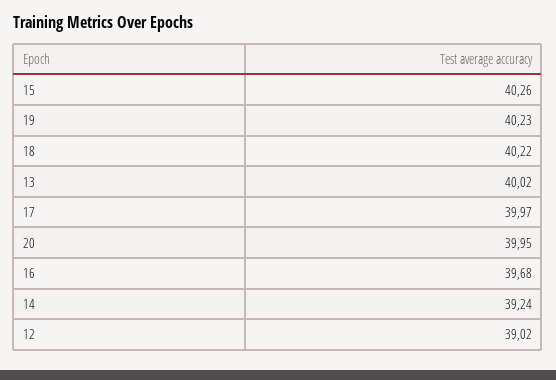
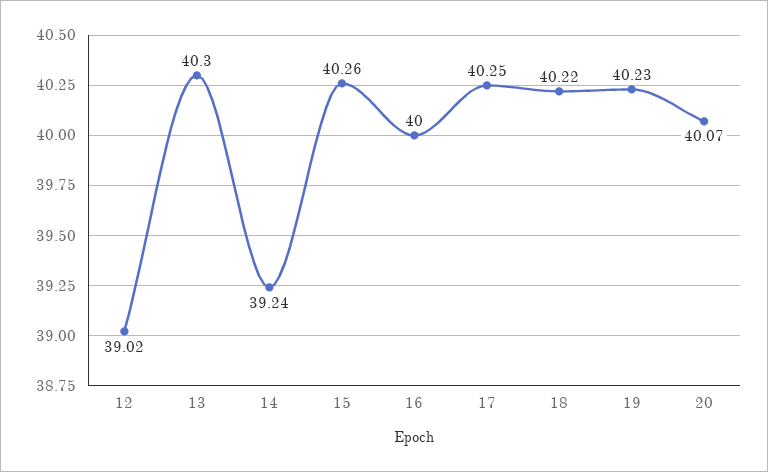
13: 40.02 -> 40.3
17: 39.97 -> 40.25
20: 39.95 -> 40.07
16: 39.68 -> 40

